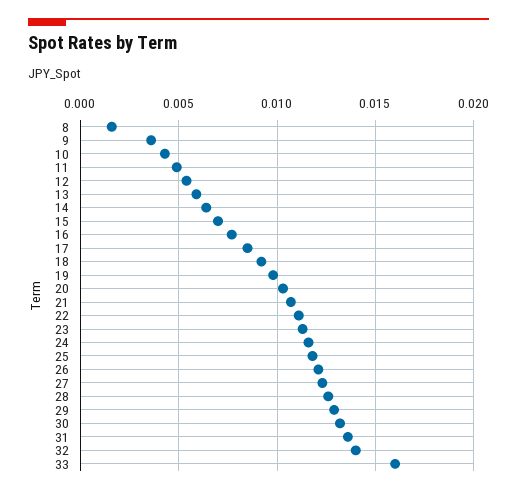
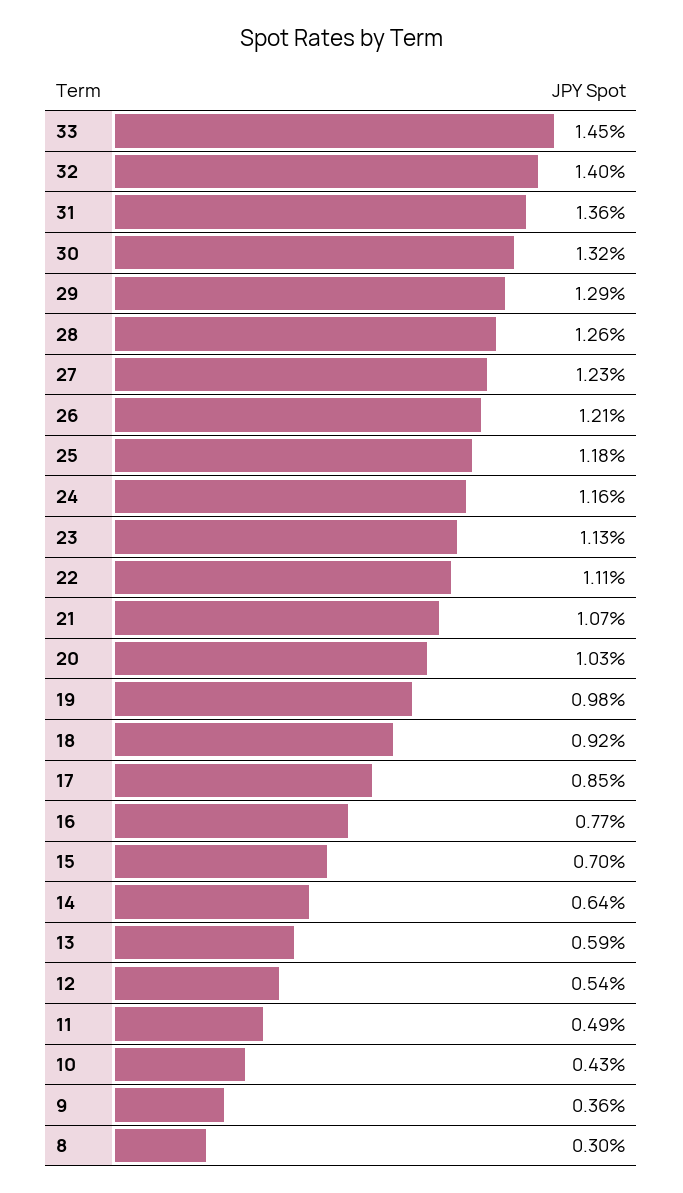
8: 0.0015 -> 0.003
33: 0.016 -> 0.0145

